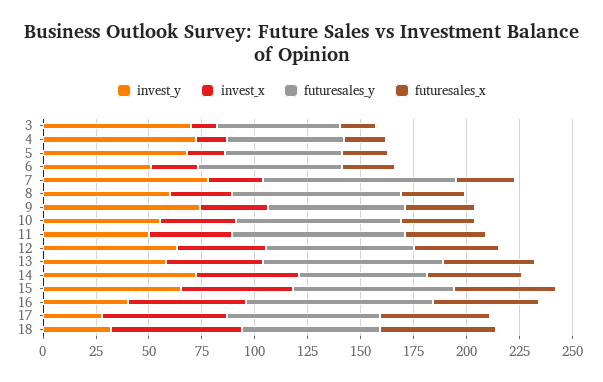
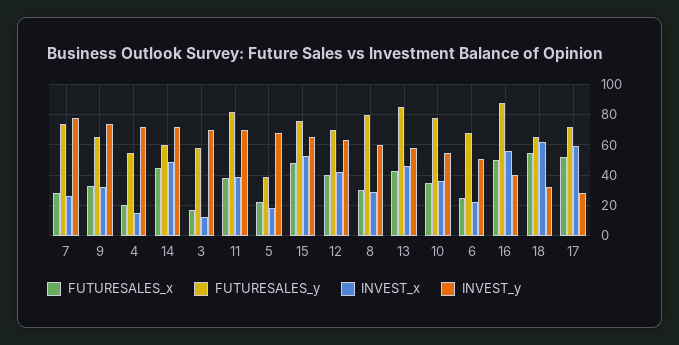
futuresales_y, 5: 55 -> 40
futuresales_y, 7: 90 -> 75
invest_y, 11: 50 -> 70

